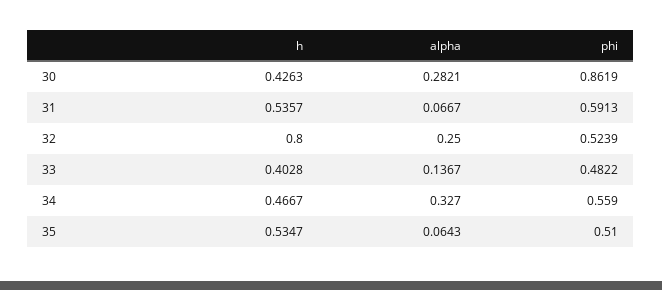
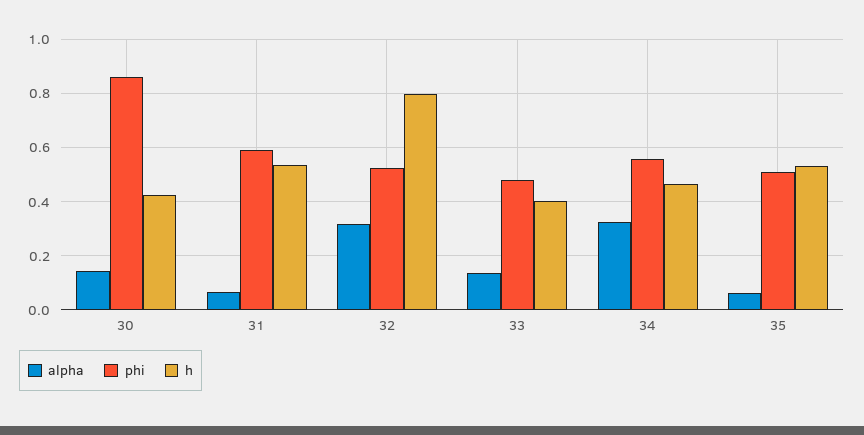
alpha, 30: 0.2821 -> 0.15
alpha, 32: 0.25 -> 0.325

